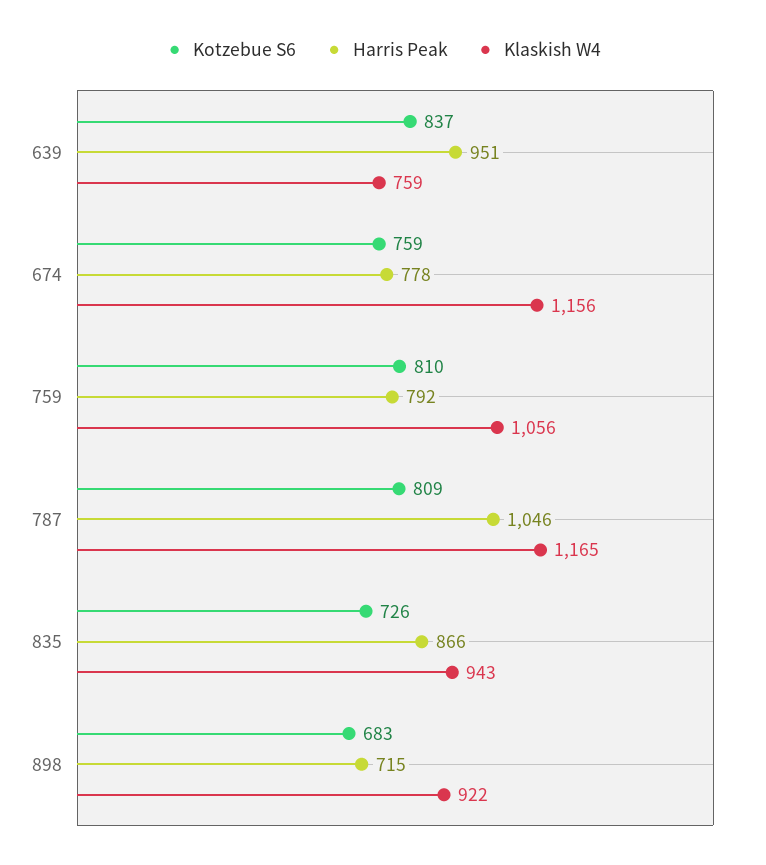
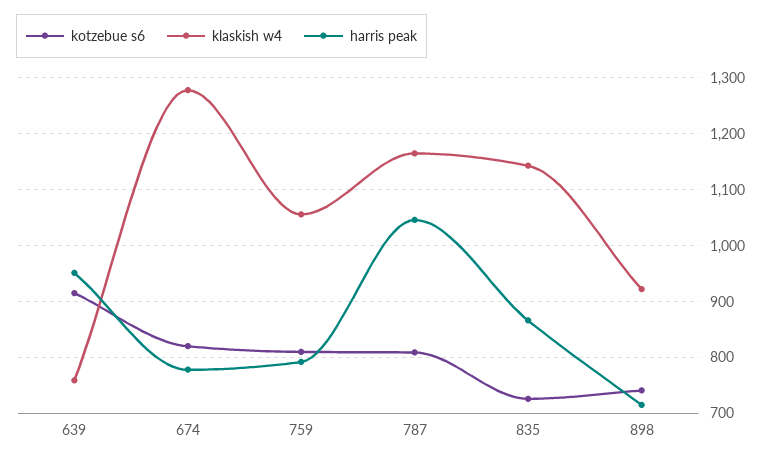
Kotzebue S6, 639: 837 -> 920
Kotzebue S6, 674: 759 -> 820
Klaskish W4, 674: 1156 -> 1280
Klaskish W4, 835: 943 -> 1140
Kotzebue S6, 898: 683 -> 740

